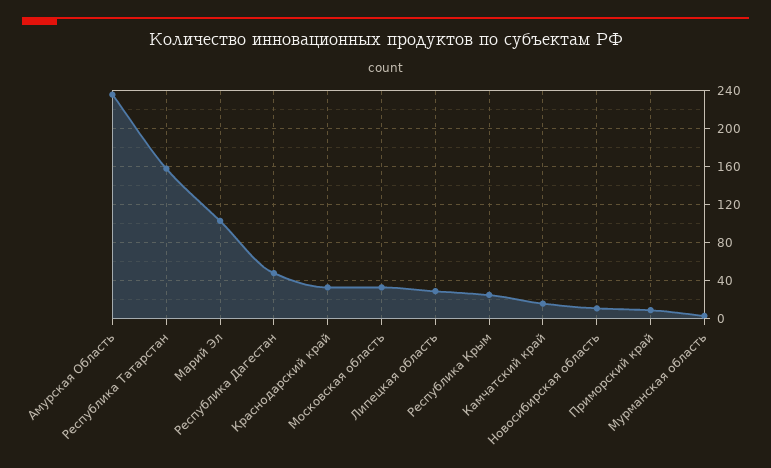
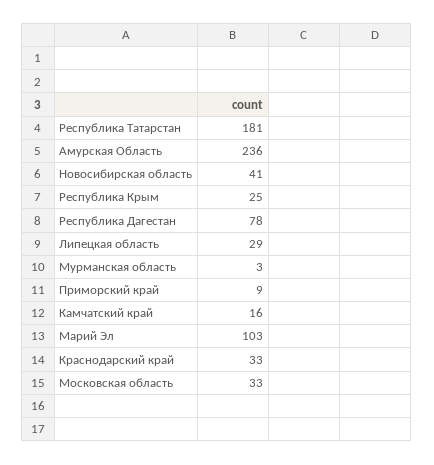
Республика Татарстан: 160 -> 181
Республика Дагестан: 50 -> 78
Новосибирская область: 10 -> 41

